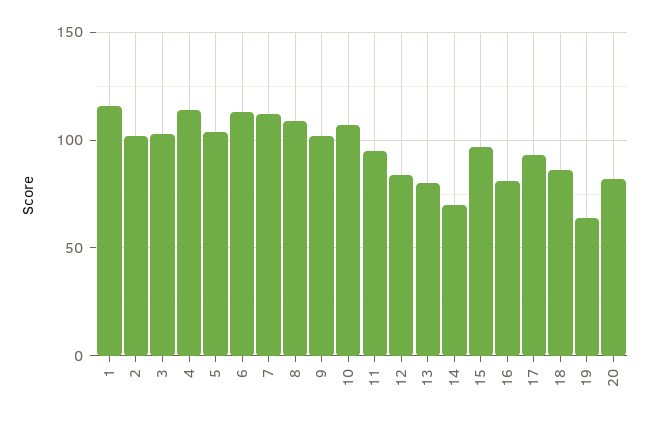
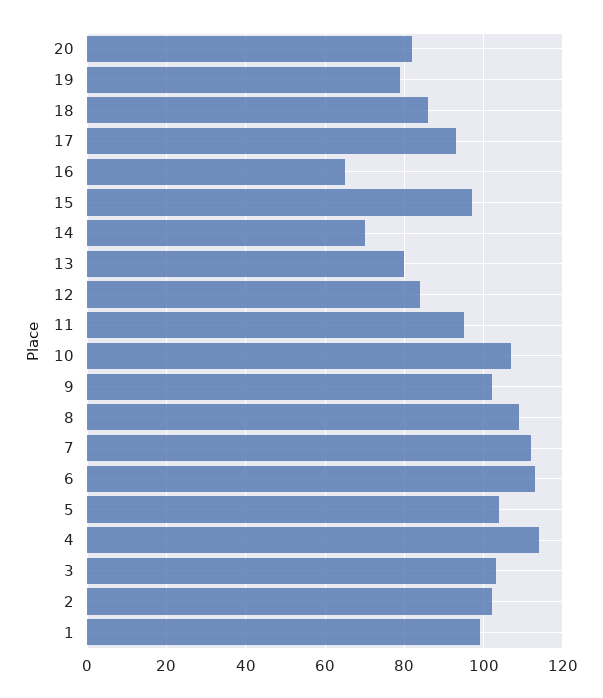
1: 115 -> 100
16: 80 -> 65
19: 65 -> 80

